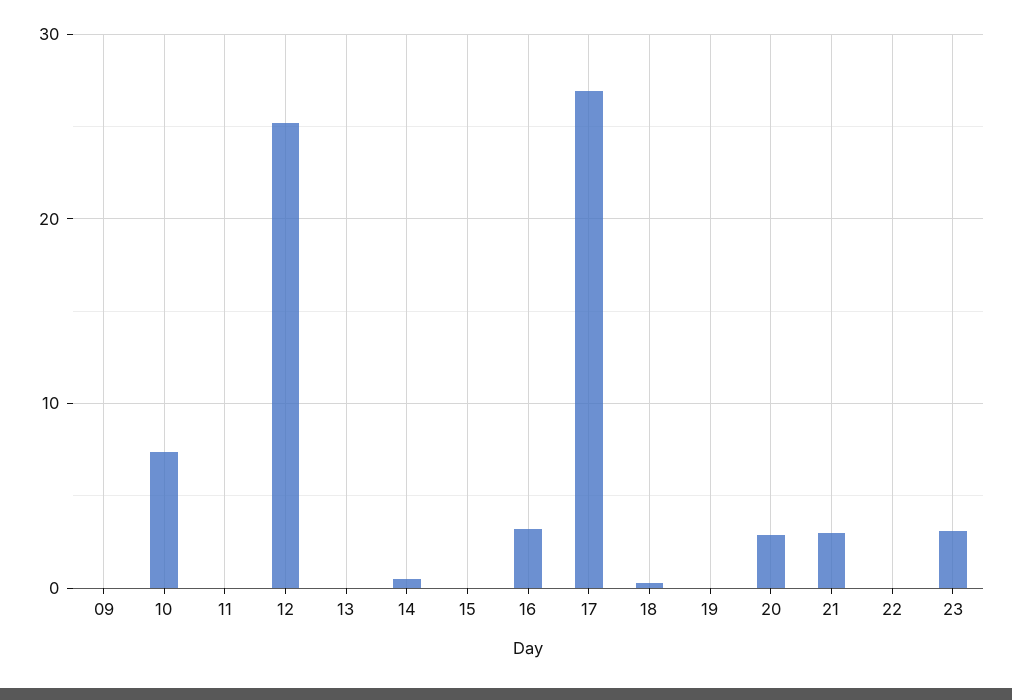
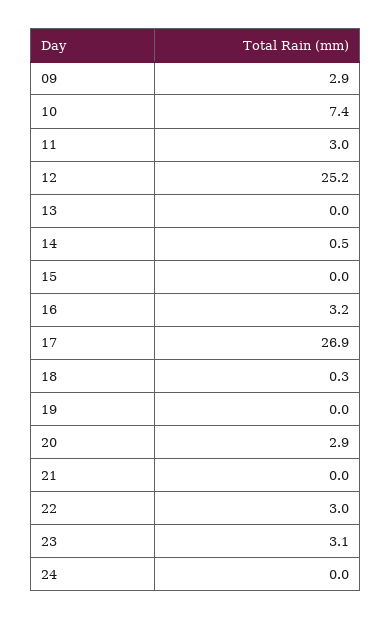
09: 0 -> 2.9
11: 0 -> 3
21: 3 -> 0
22: 0 -> 3
24: none -> 0

